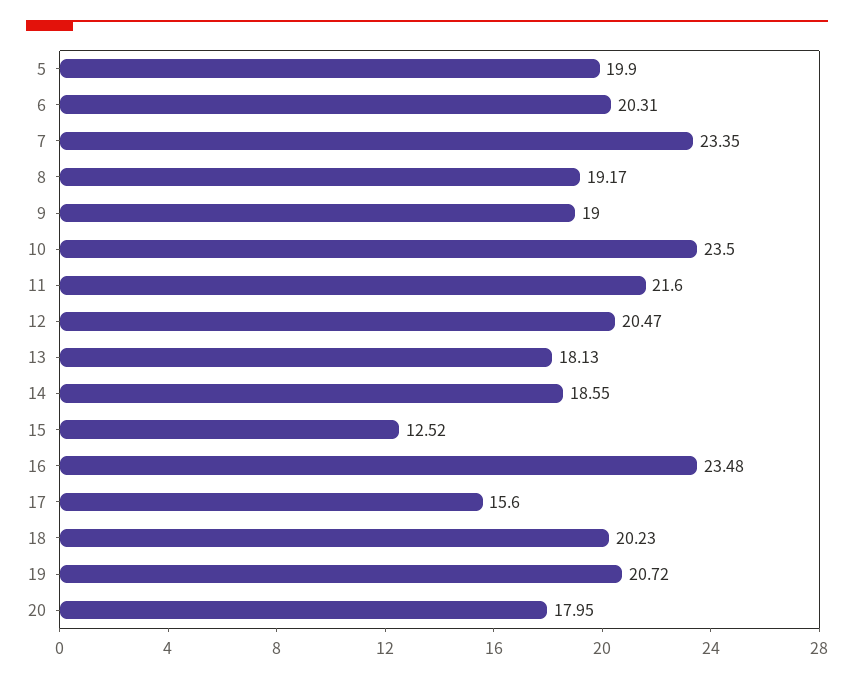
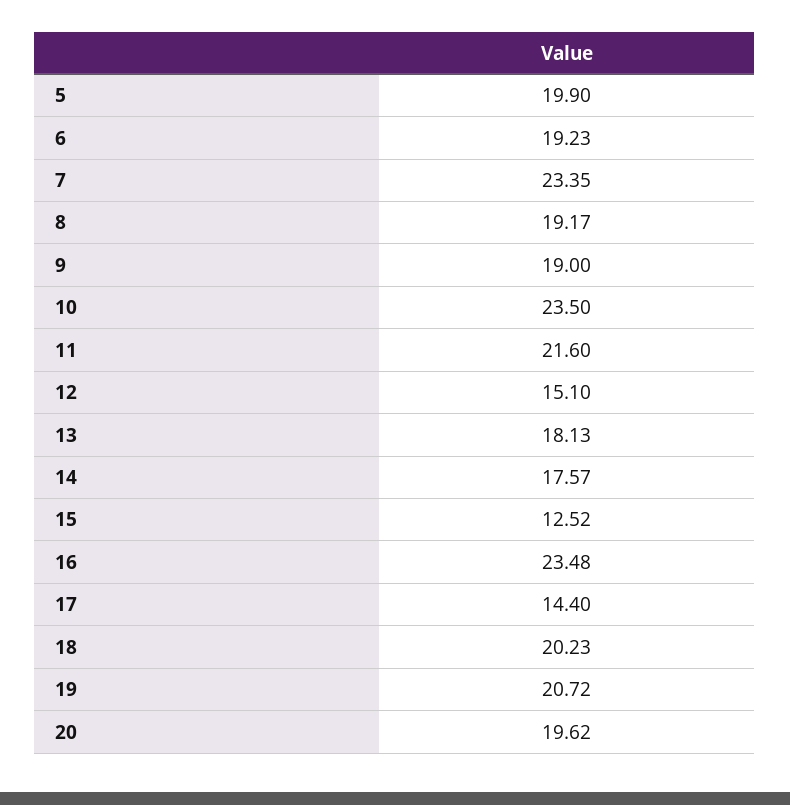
6: 20.31 -> 19.23
12: 20.47 -> 15.1
14: 18.55 -> 17.57
17: 15.6 -> 14.4
20: 17.95 -> 19.62

